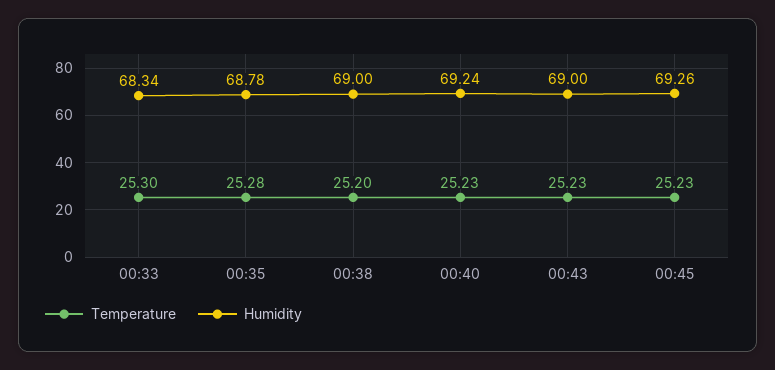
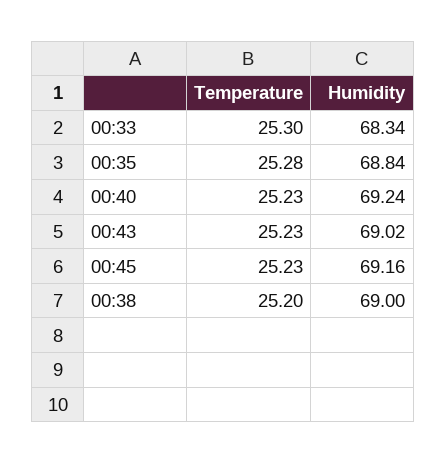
Humidity, 00:35: 68.78 -> 68.84
Humidity, 00:43: 69 -> 69.02
Humidity, 00:45: 69.26 -> 69.16

